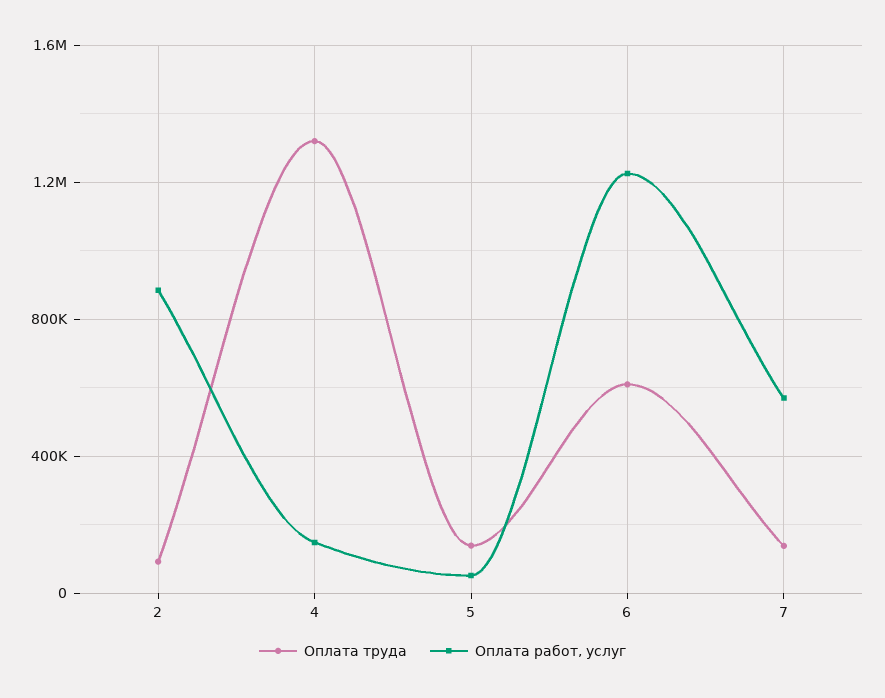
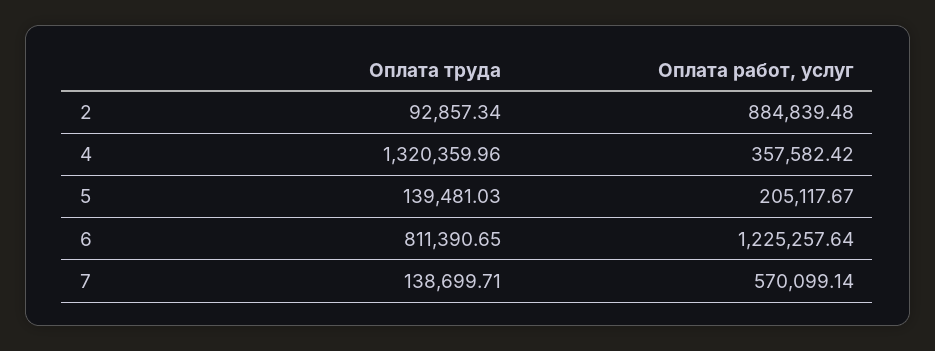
Оплата работ, услуг, 4: 150000 -> 357582.42
Оплата работ, услуг, 5: 50000 -> 205117.67
Оплата труда, 6: 600000 -> 811390.65

